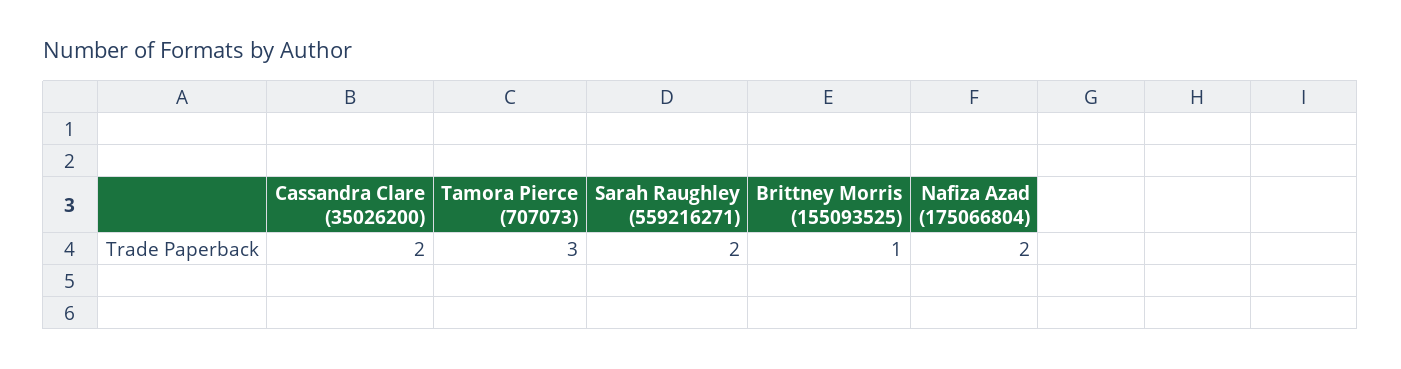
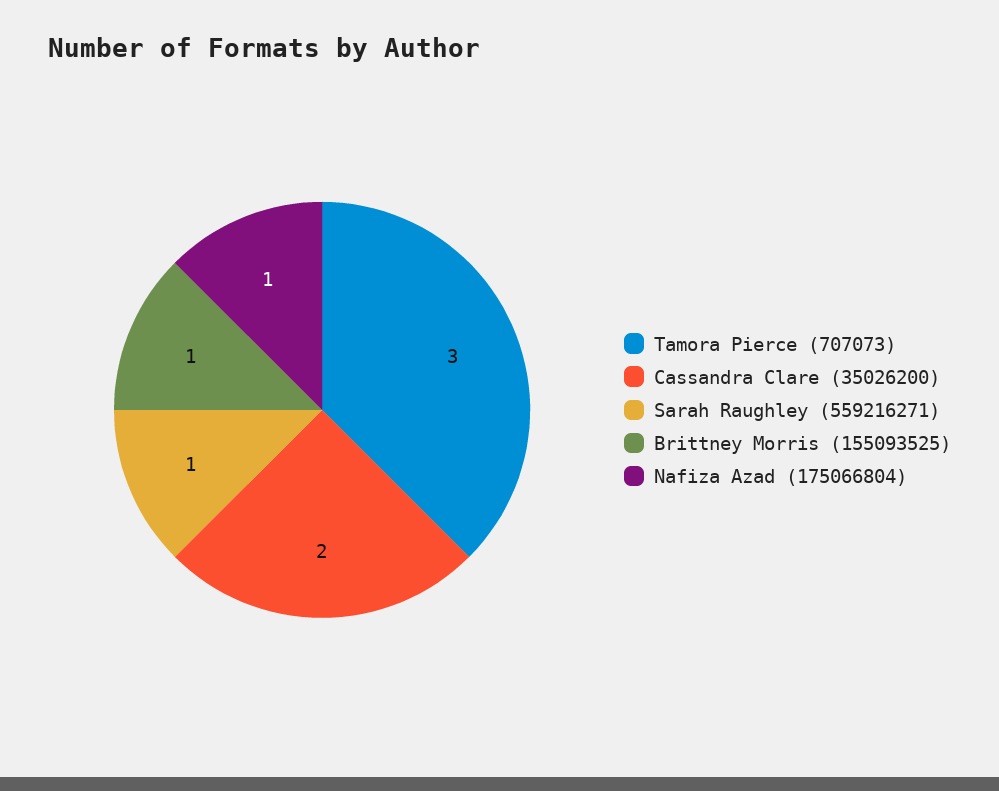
Sarah Raughley (559216271): 2 -> 1
Nafiza Azad (175066804): 2 -> 1

